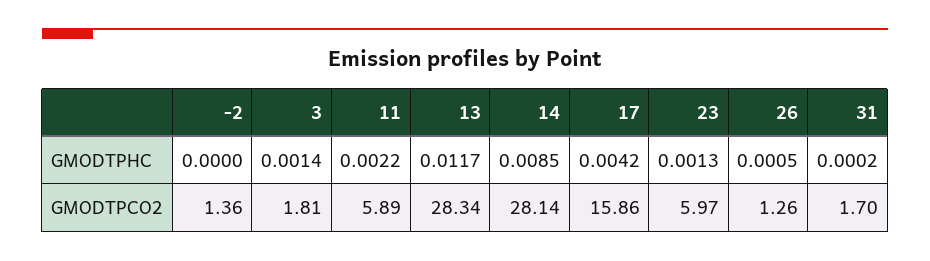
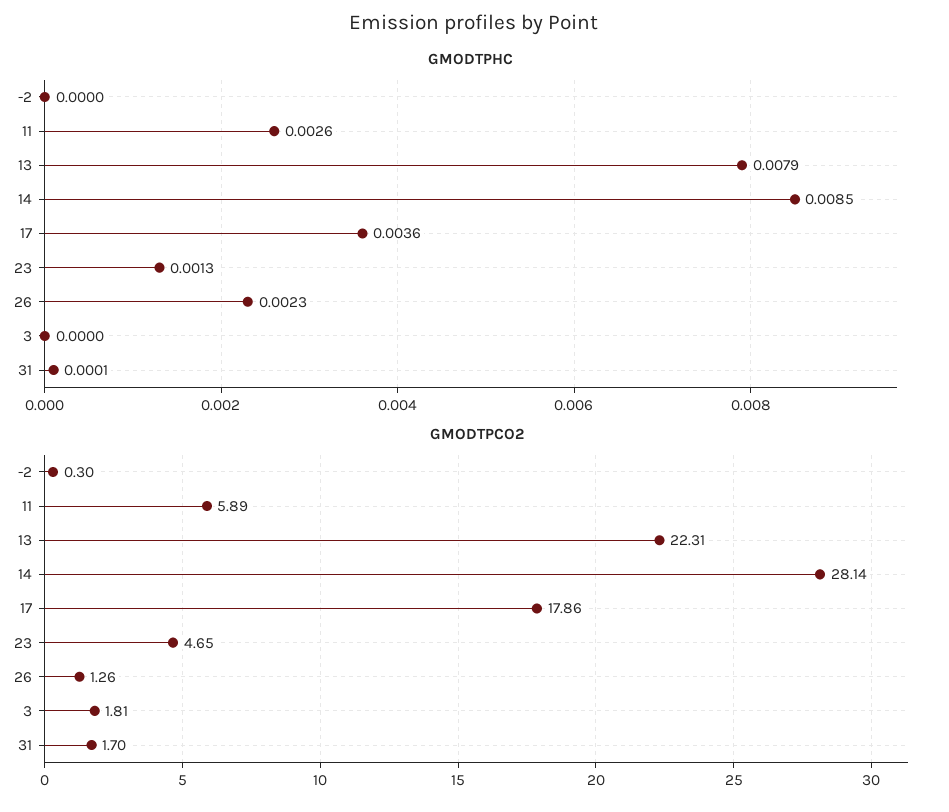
GMODTPHC, 3: 0.0014 -> 0
GMODTPHC, 11: 0.0022 -> 0.0026
GMODTPHC, 13: 0.0117 -> 0.0079
GMODTPHC, 17: 0.0042 -> 0.0036
GMODTPHC, 26: 0.0005 -> 0.0023
GMODTPHC, 31: 0.0002 -> 0.0001
GMODTPCO2, -2: 1.36 -> 0.3
GMODTPCO2, 13: 28.34 -> 22.31
GMODTPCO2, 17: 15.86 -> 17.86
GMODTPCO2, 23: 5.97 -> 4.65

